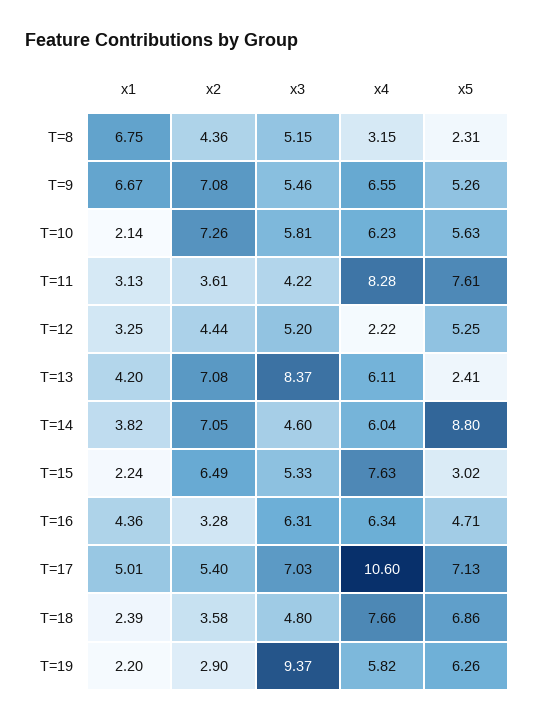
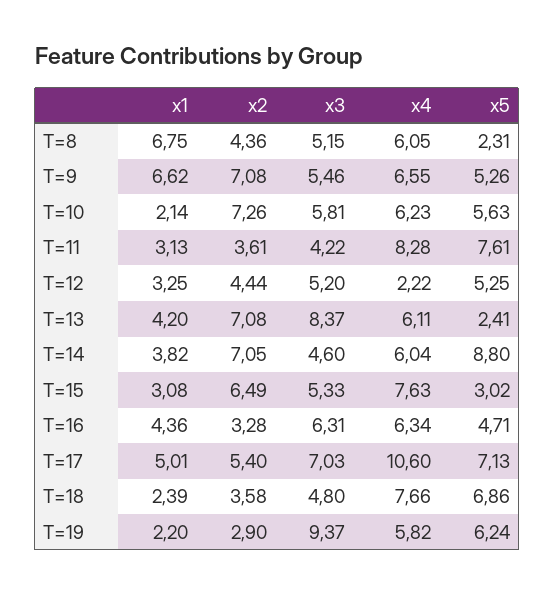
x4, T=8: 3.15 -> 6.05
x1, T=9: 6.67 -> 6.62
x1, T=15: 2.24 -> 3.08
x5, T=19: 6.26 -> 6.24

